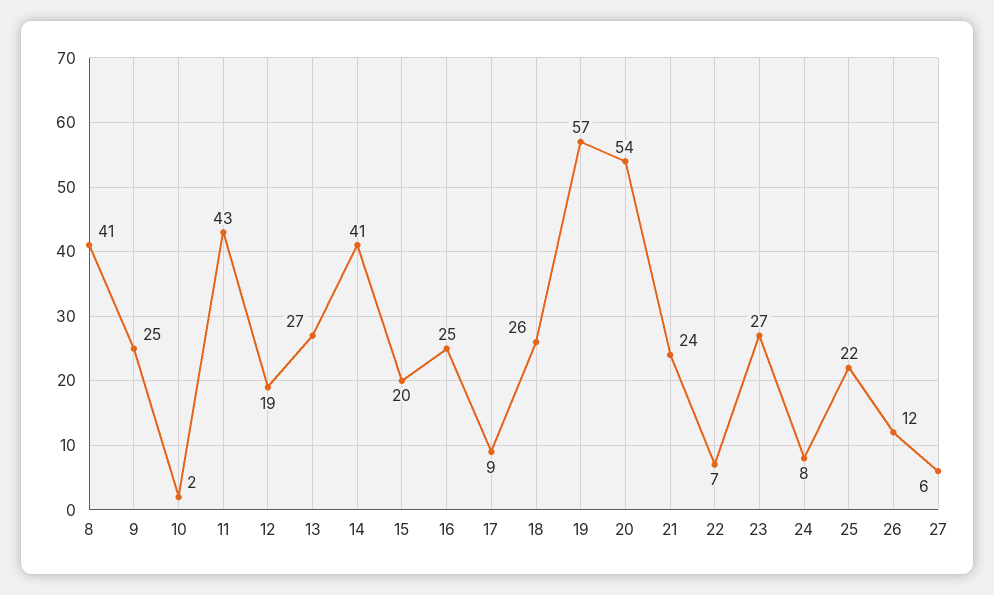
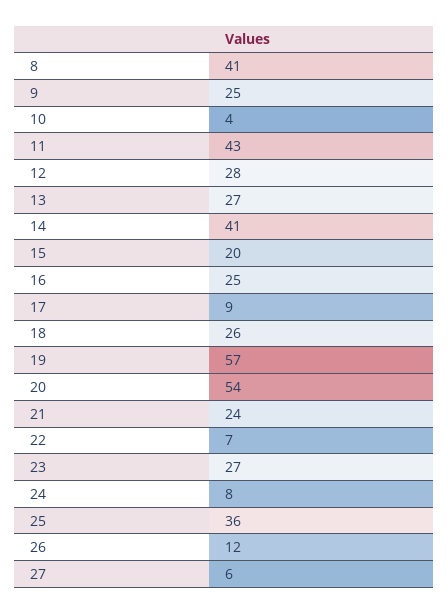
10: 2 -> 4
12: 19 -> 28
25: 22 -> 36

